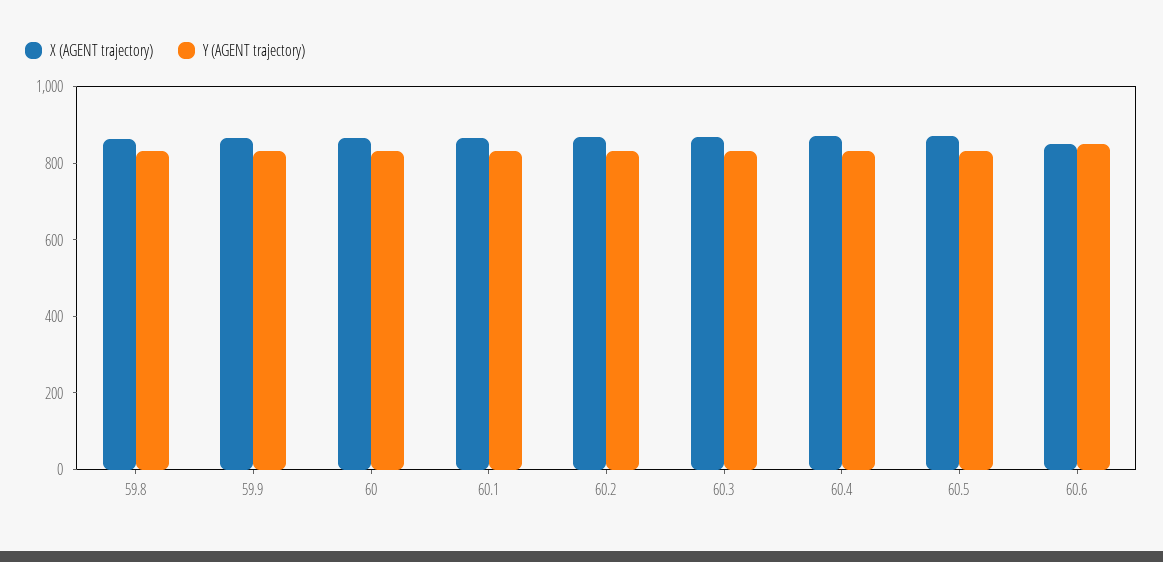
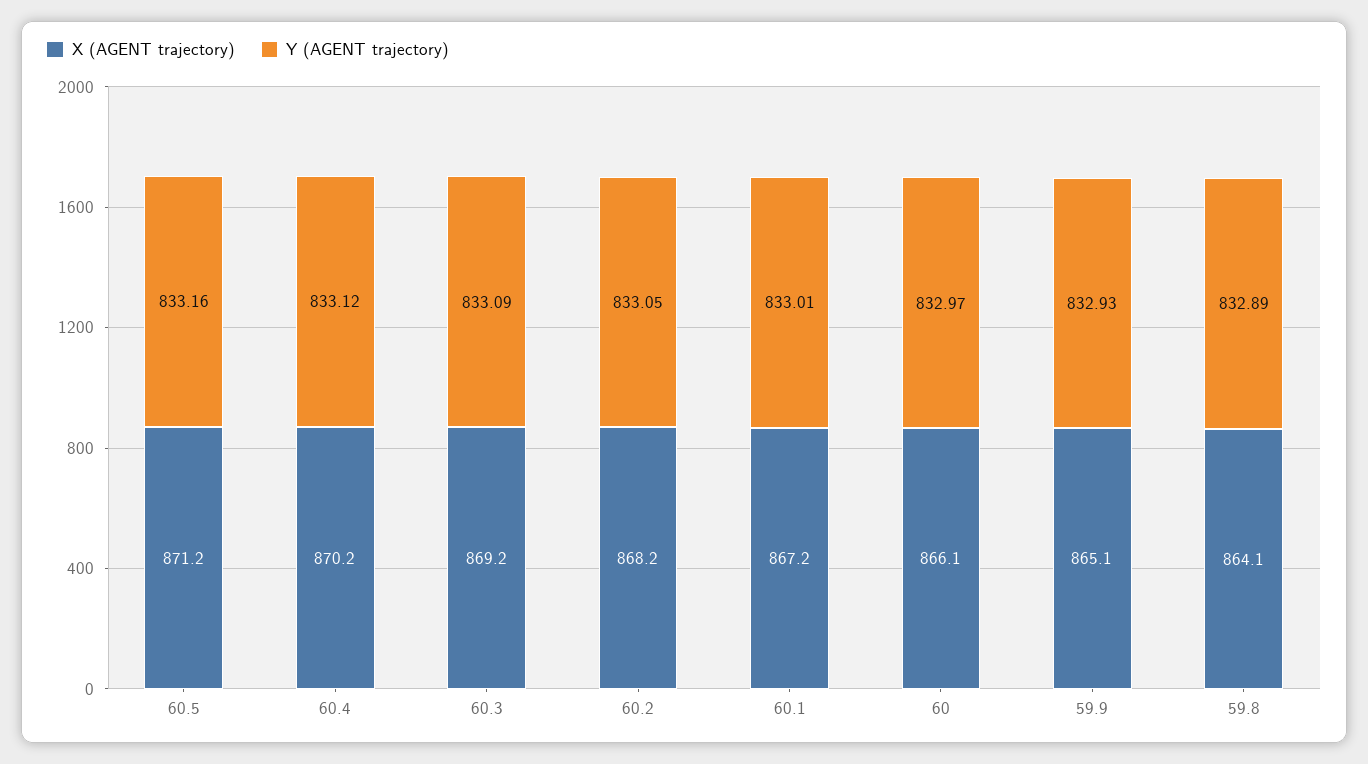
X (AGENT trajectory), 60.6: 850 -> none
Y (AGENT trajectory), 60.6: 850 -> none

